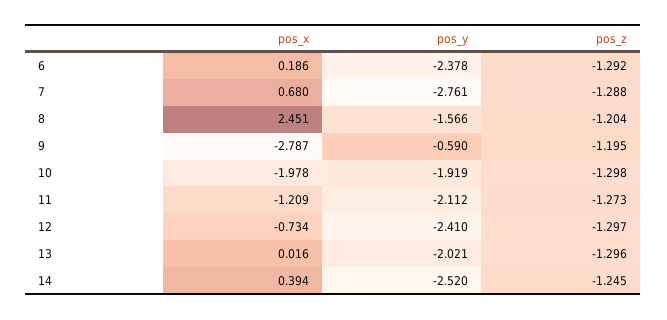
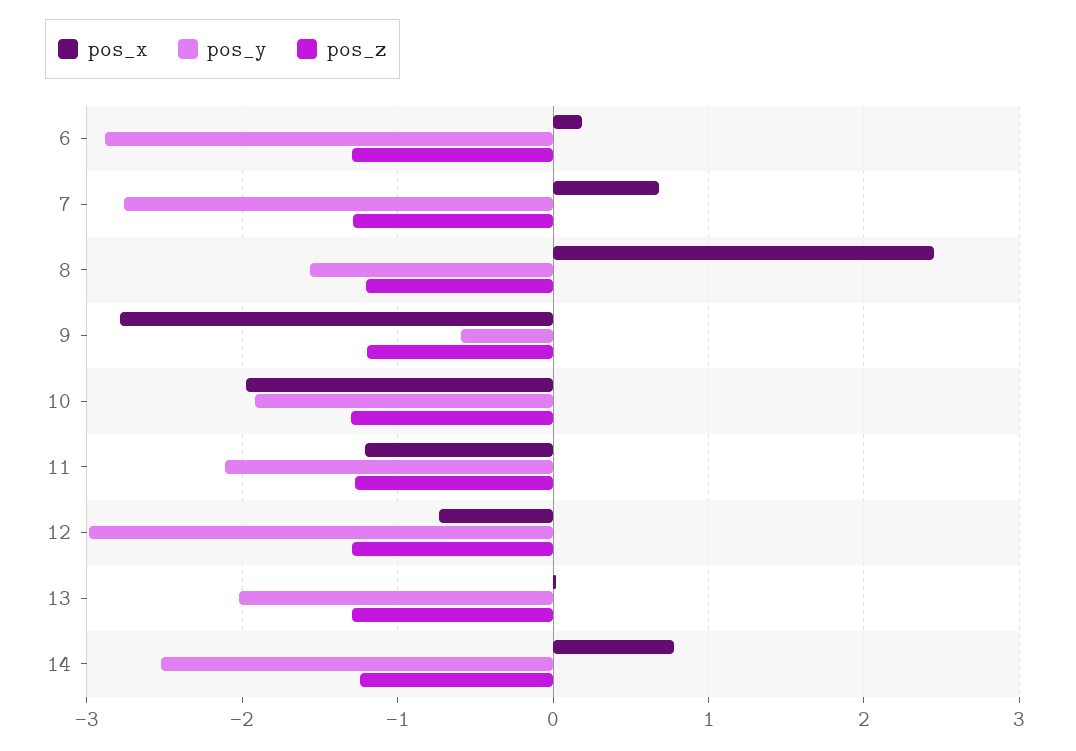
pos_y, 6: -2.378 -> -2.9
pos_y, 12: -2.41 -> -3
pos_x, 14: 0.394 -> 0.8

